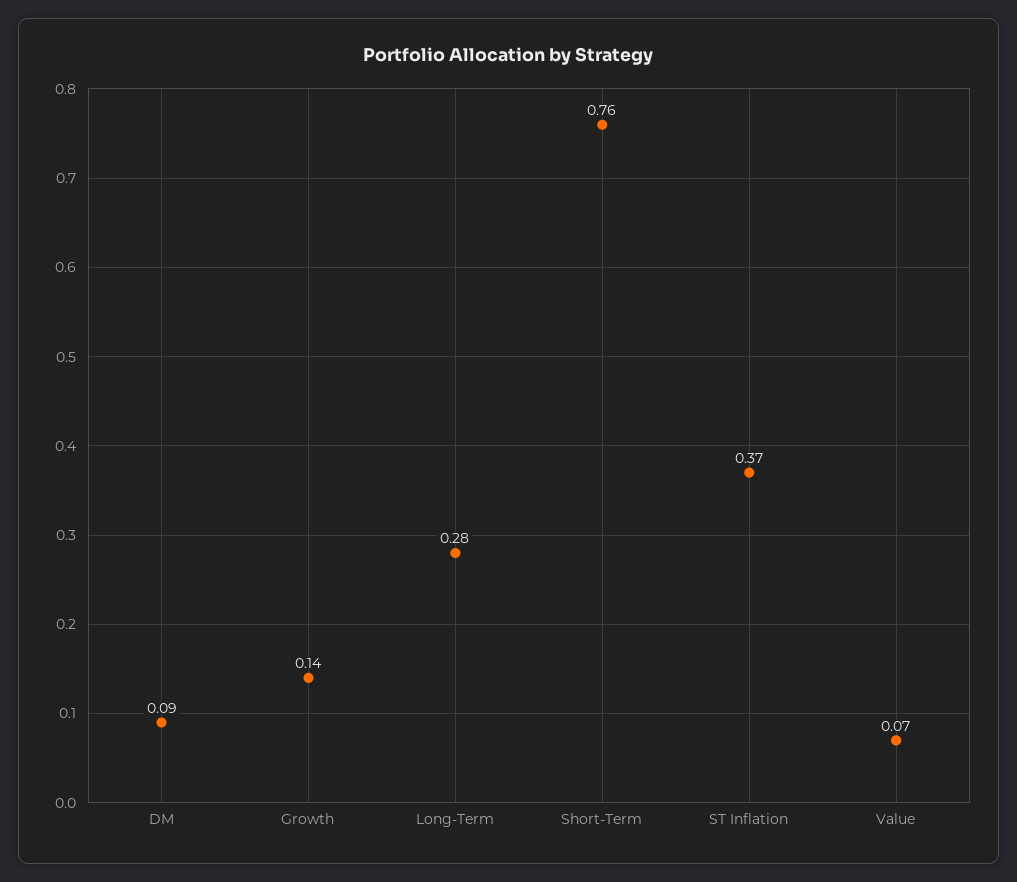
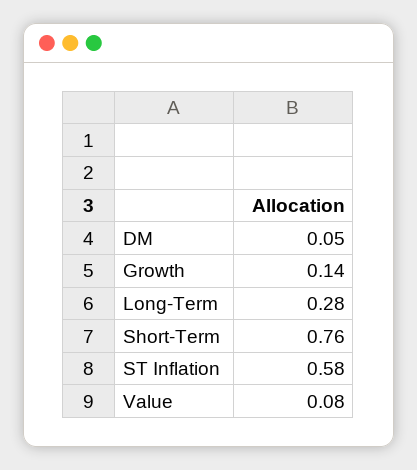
DM: 0.09 -> 0.05
ST Inflation: 0.37 -> 0.58
Value: 0.07 -> 0.08

